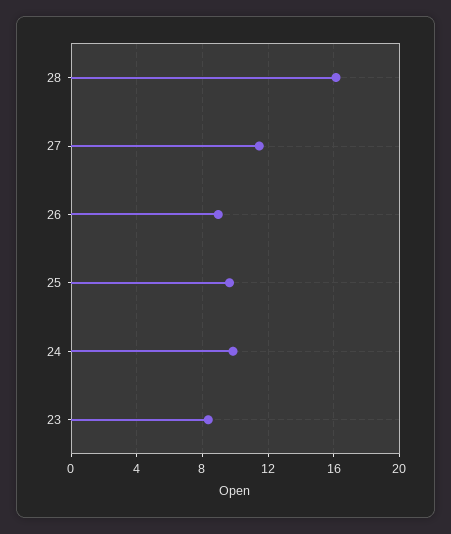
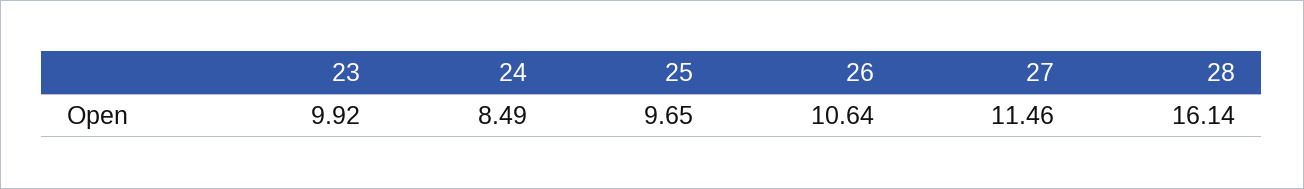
26: 9 -> 10.64
24: 10 -> 8.49
23: 8.5 -> 9.92

